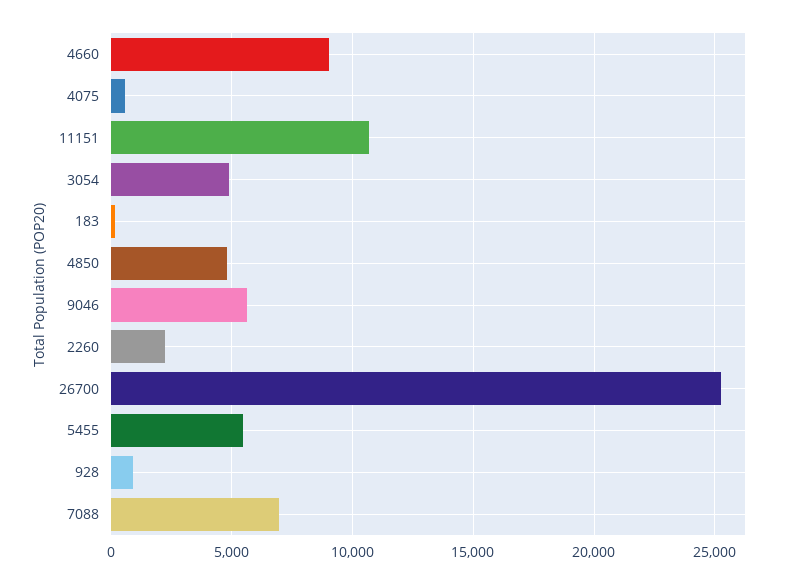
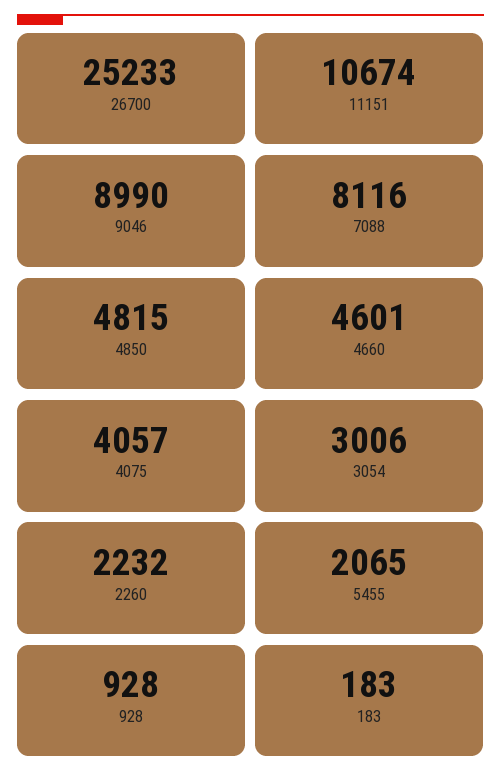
4660: 9000 -> 4601
4075: 500 -> 4057
3054: 5000 -> 3006
9046: 5500 -> 8990
5455: 5500 -> 2065
7088: 7000 -> 8116

